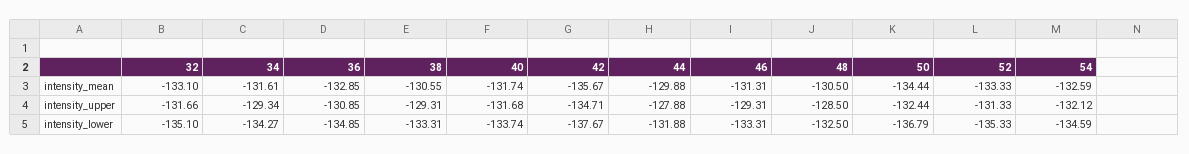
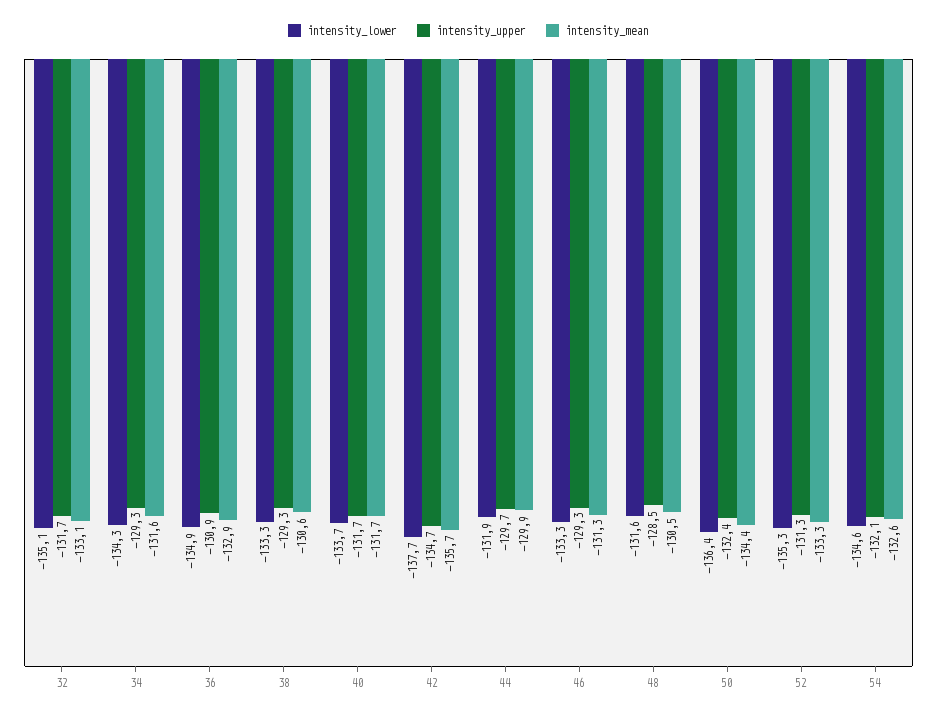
intensity_upper, 44: -127.88 -> -129.7
intensity_lower, 48: -132.5 -> -131.6
intensity_lower, 50: -136.79 -> -136.4

